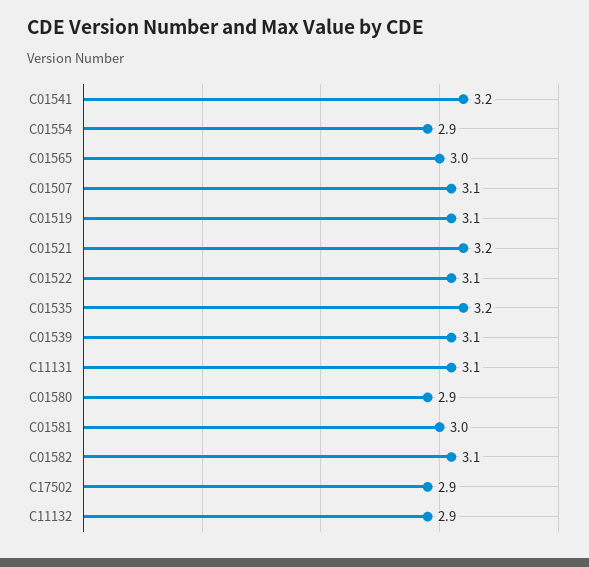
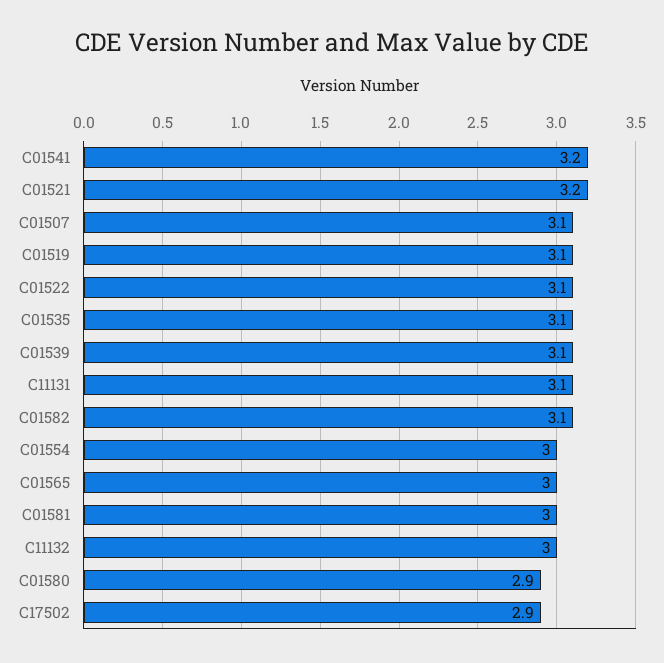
C01554: 2.9 -> 3
C01535: 3.2 -> 3.1
C11132: 2.9 -> 3

